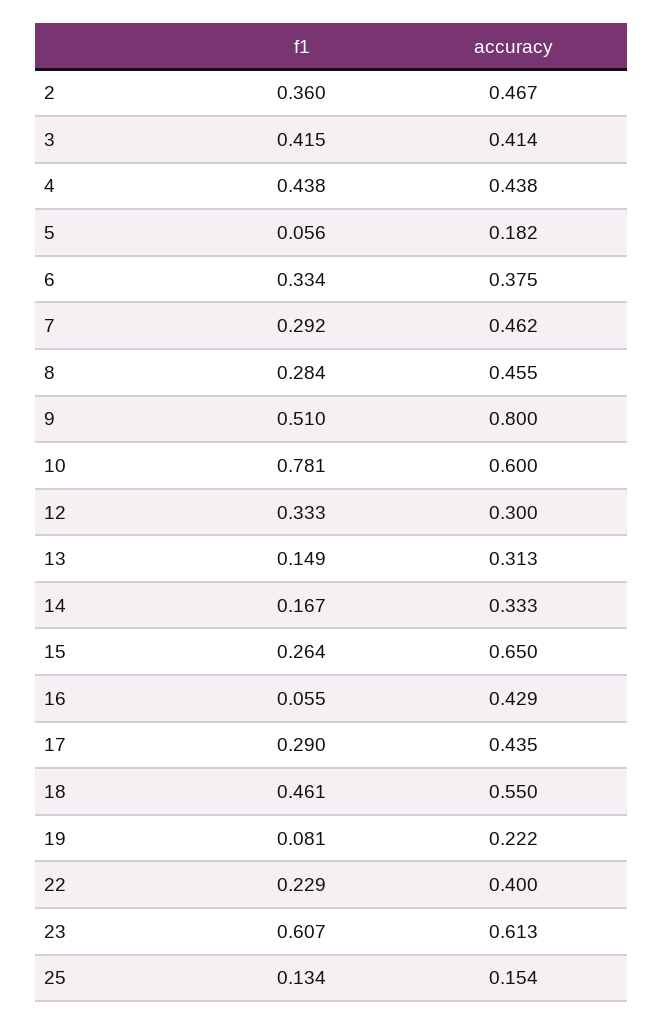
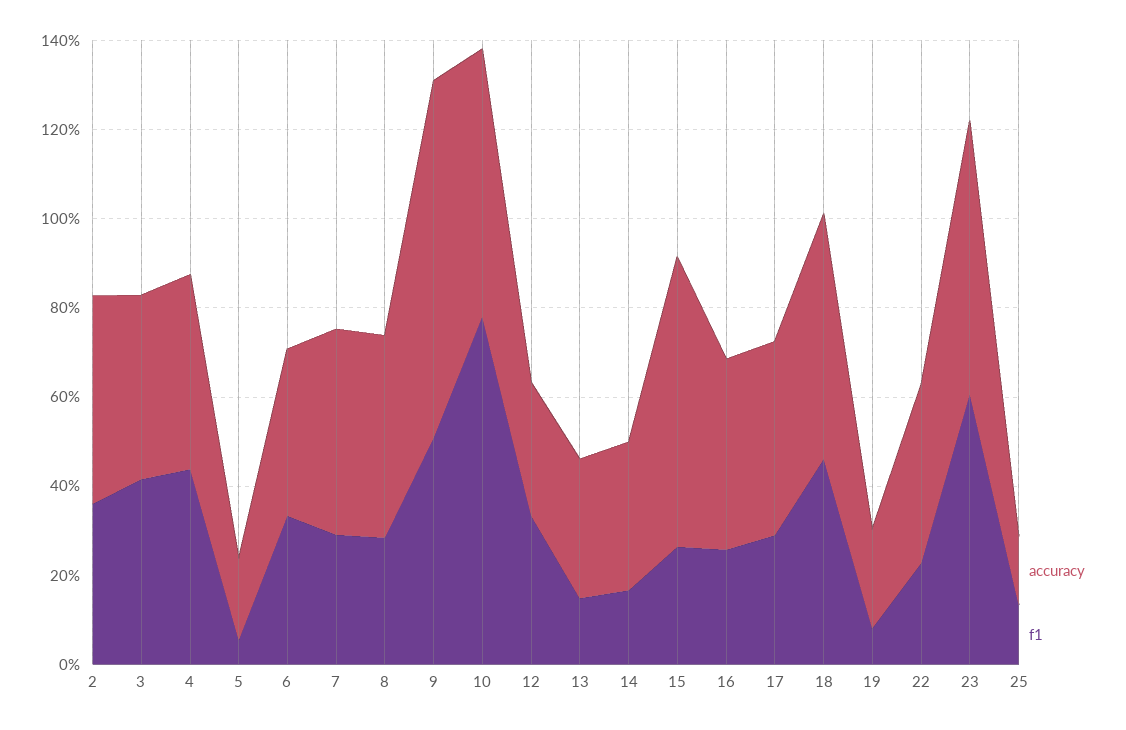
f1, 16: 0.055 -> 0.25

